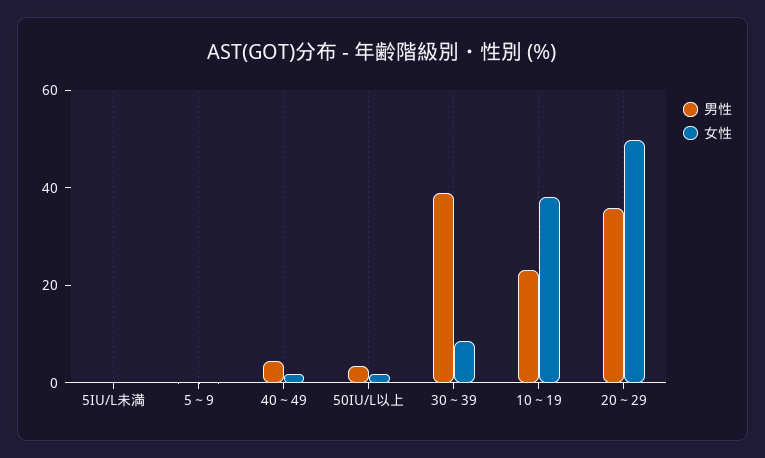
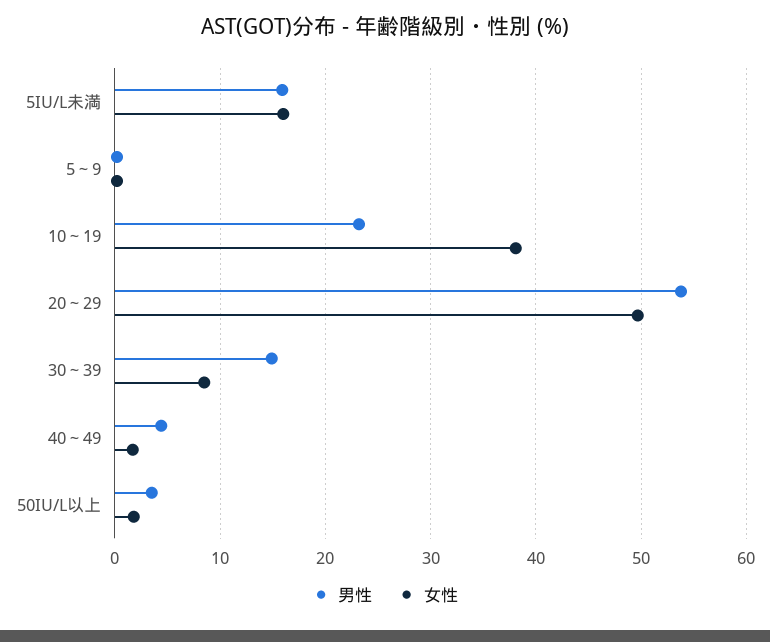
男性, 5IU/L未満: 0 -> 16
女性, 5IU/L未満: 0 -> 16
男性, 30～39: 40 -> 15
男性, 20～29: 35 -> 54

